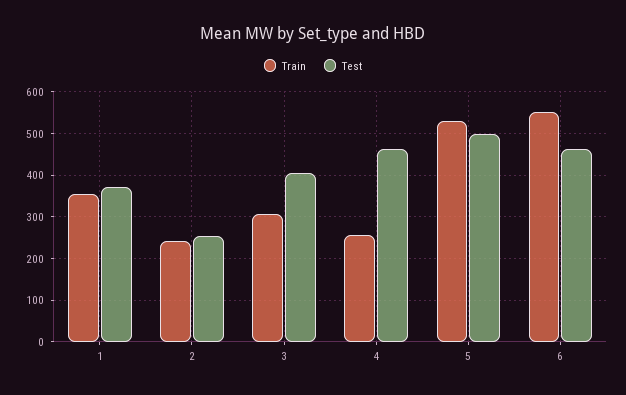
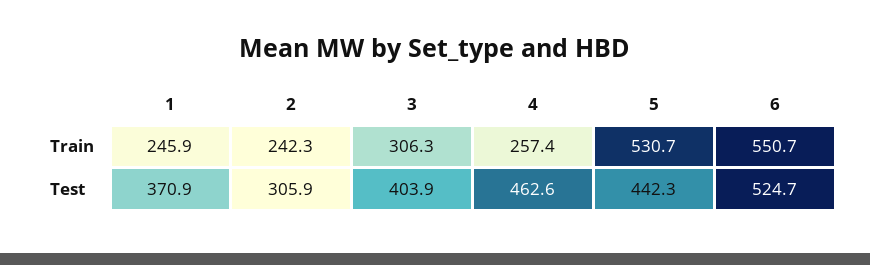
Train, 1: 360 -> 245.9
Test, 2: 260 -> 305.9
Test, 5: 500 -> 442.3
Test, 6: 460 -> 524.7

